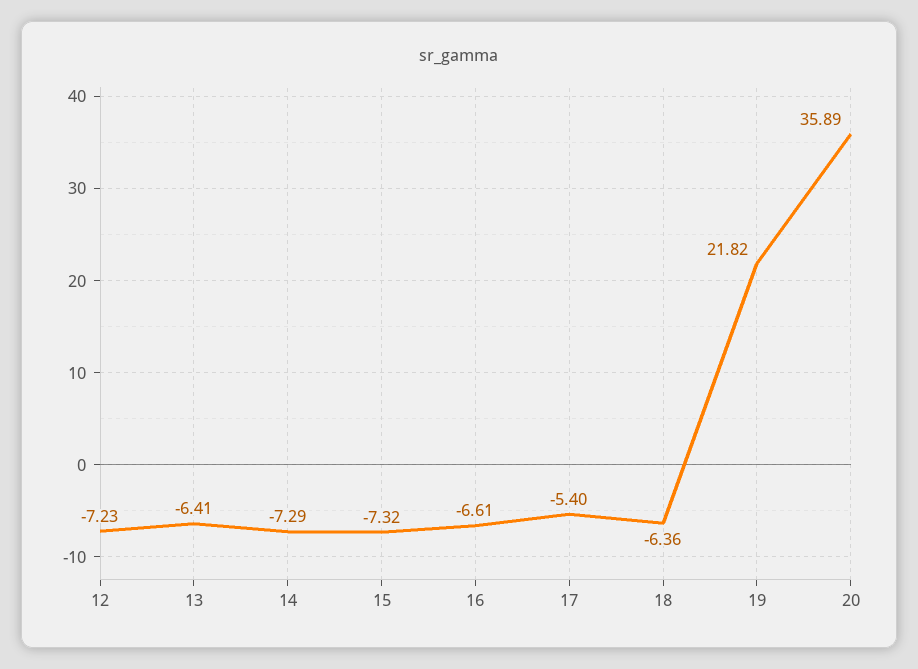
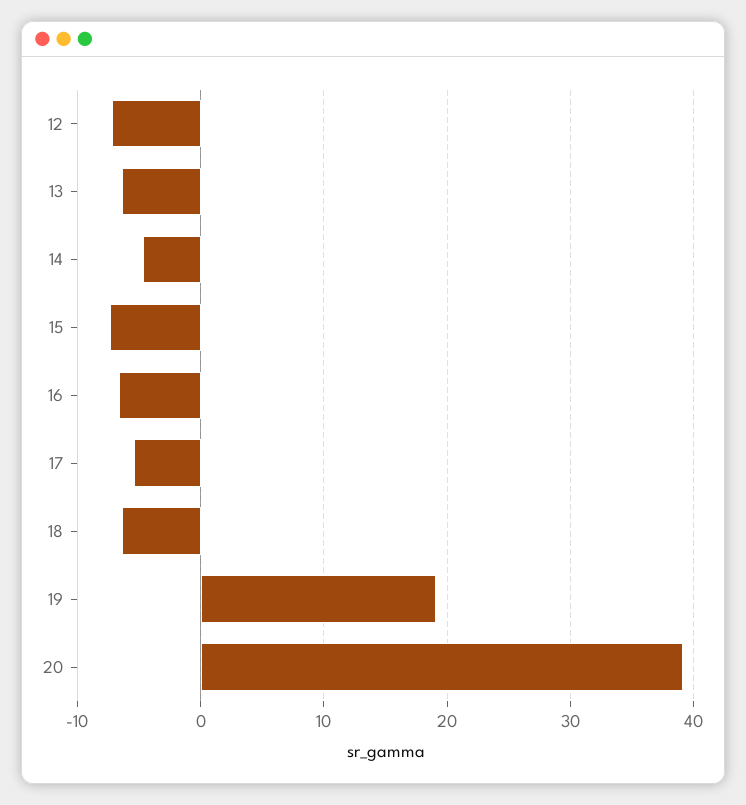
14: -7.29 -> -5
19: 21.82 -> 19
20: 35.89 -> 39

